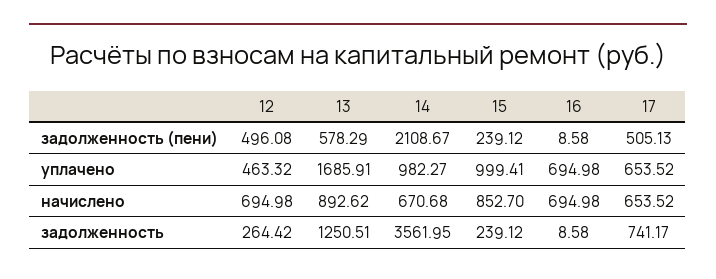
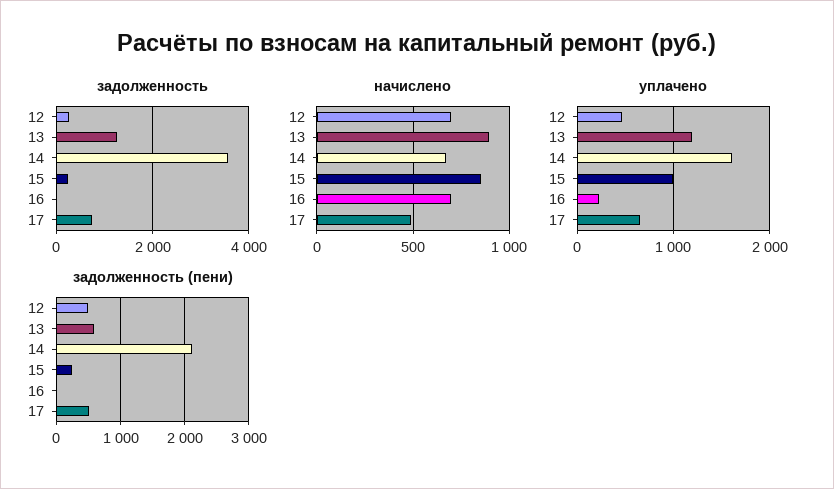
уплачено, 13: 1685.91 -> 1200
уплачено, 14: 982.27 -> 1600
уплачено, 16: 694.98 -> 200
начислено, 17: 653.52 -> 500

